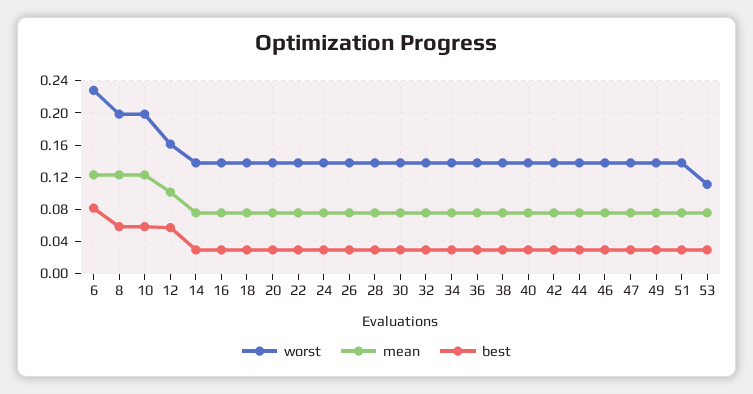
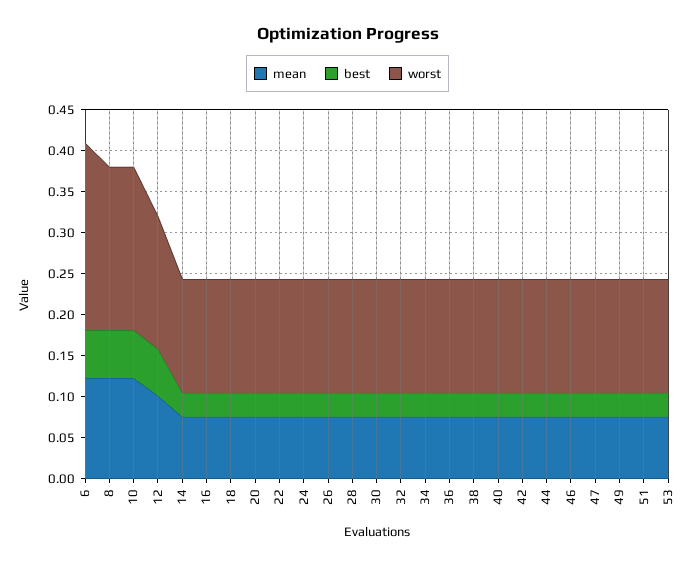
best, 6: 0.08 -> 0.06
worst, 53: 0.11 -> 0.14

